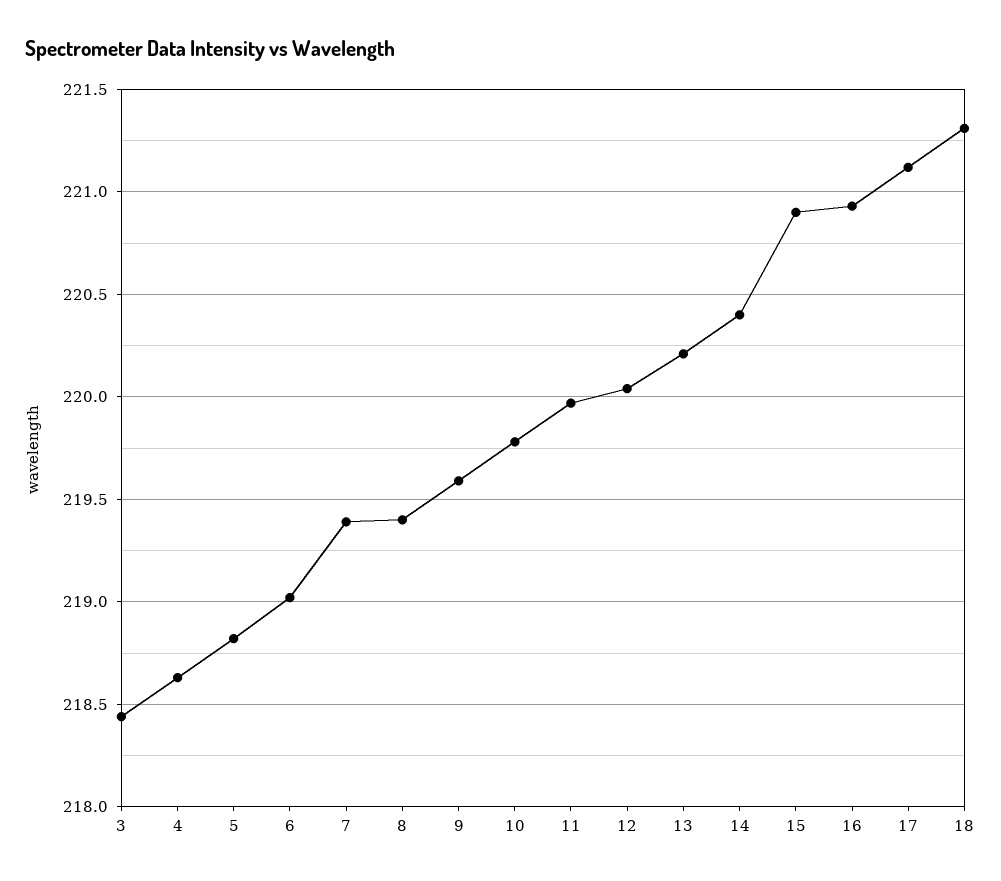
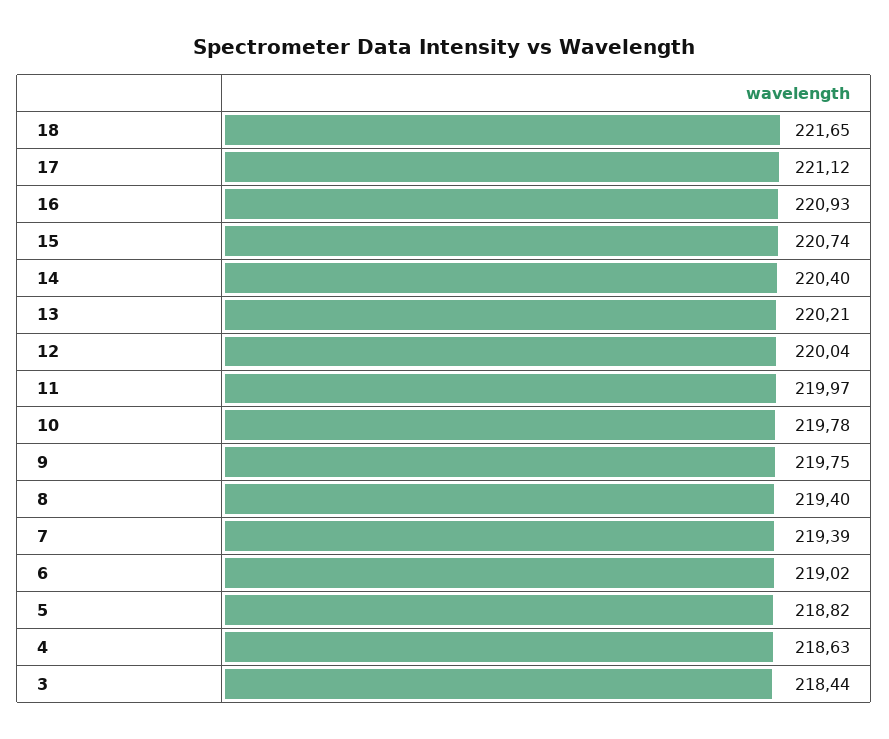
9: 219.6 -> 219.75
15: 220.9 -> 220.74
18: 221.3 -> 221.65

